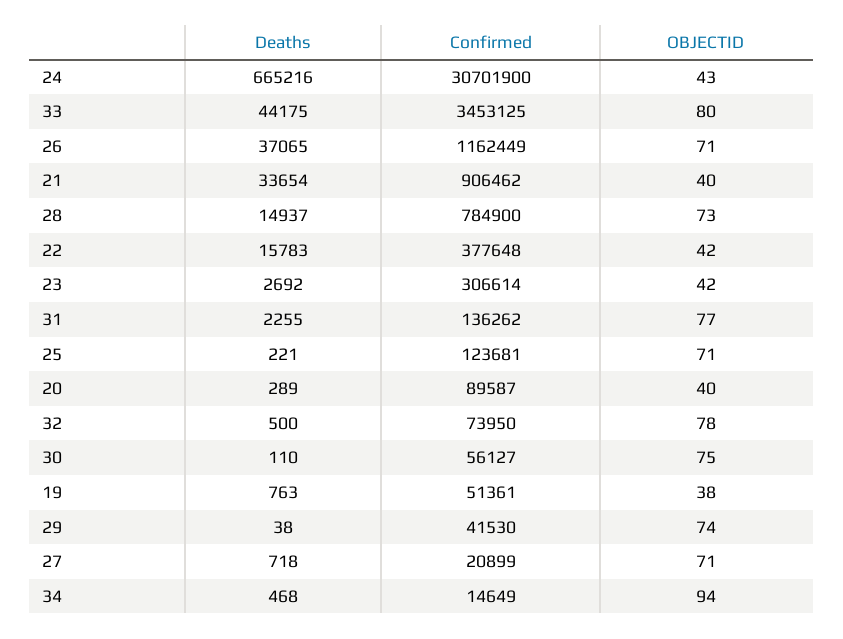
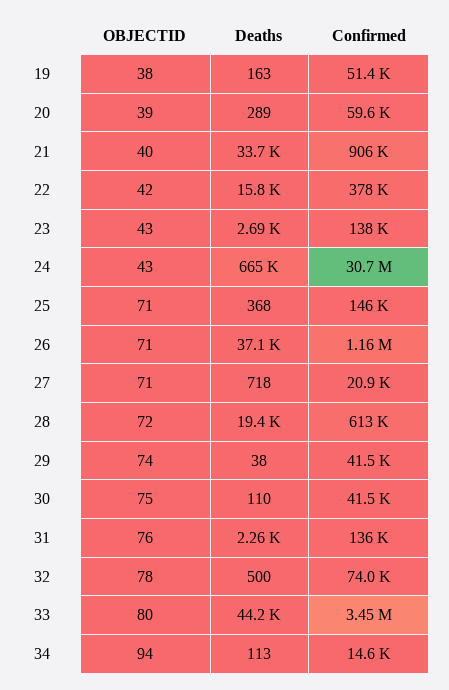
Deaths, 28: 14937 -> 19400
Confirmed, 28: 784900 -> 613000
OBJECTID, 28: 73 -> 72
Confirmed, 23: 306614 -> 138000
OBJECTID, 23: 42 -> 43
OBJECTID, 31: 77 -> 76
Deaths, 25: 221 -> 368
Confirmed, 25: 123681 -> 146000
Confirmed, 20: 89587 -> 59600
OBJECTID, 20: 40 -> 39
Confirmed, 30: 56127 -> 41500
Deaths, 19: 763 -> 163
Deaths, 34: 468 -> 113

